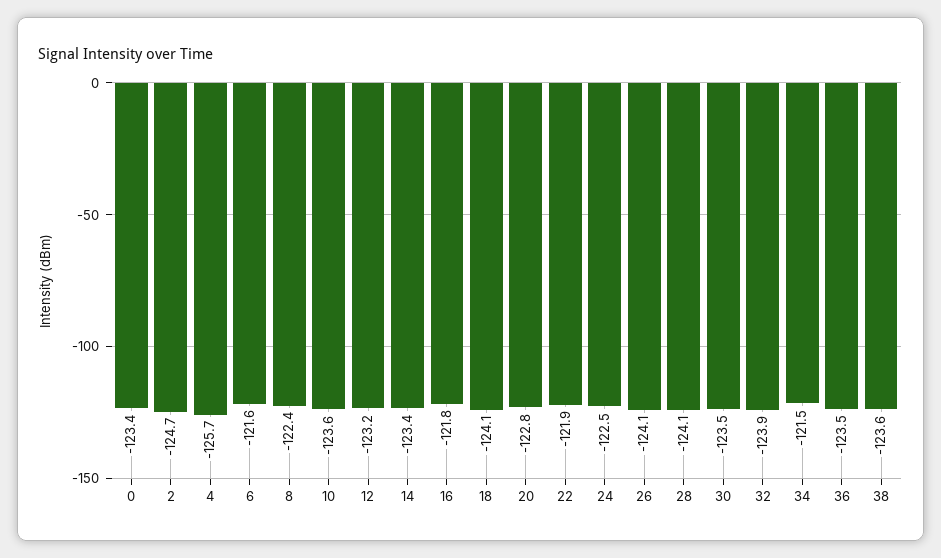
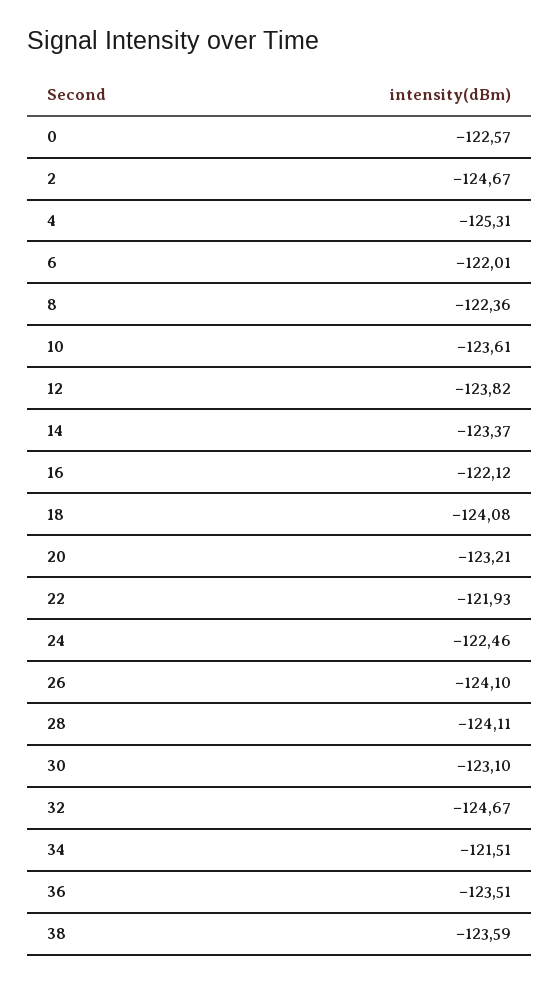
0: -123.4 -> -122.57
4: -125.7 -> -125.31
6: -121.6 -> -122.01
12: -123.2 -> -123.82
16: -121.8 -> -122.12
20: -122.8 -> -123.21
30: -123.5 -> -123.1
32: -123.9 -> -124.67

